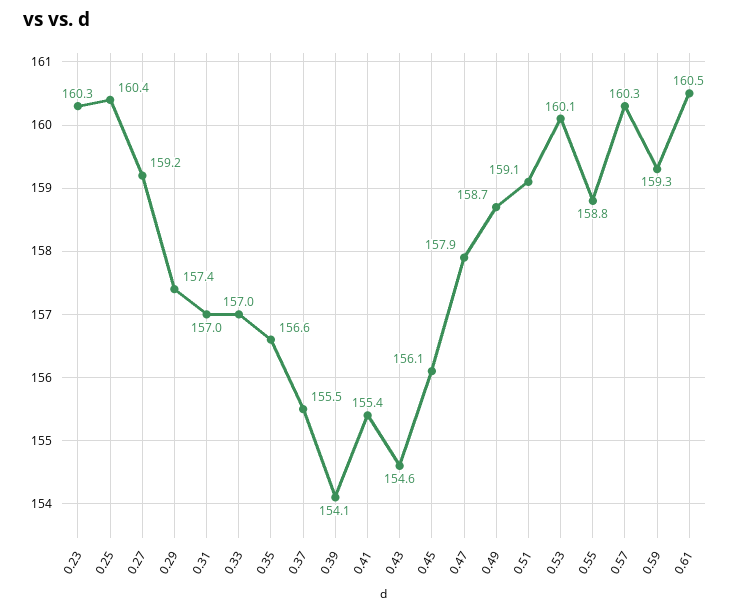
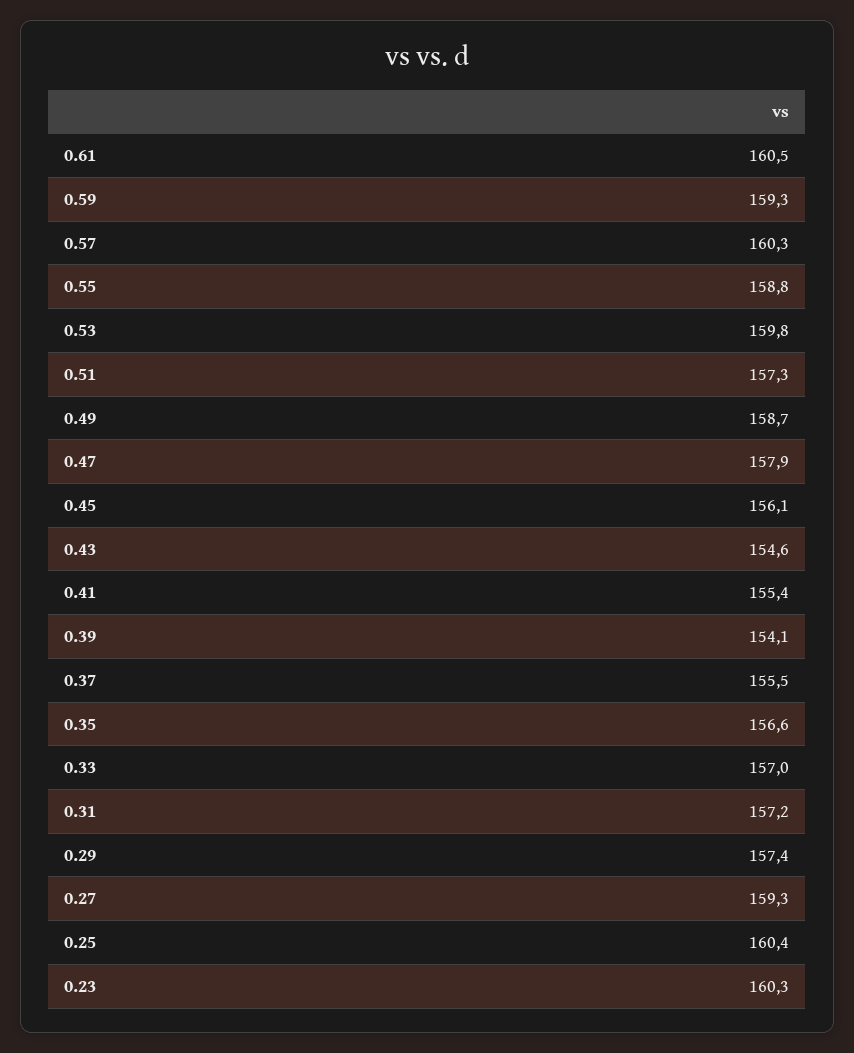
0.27: 159.2 -> 159.3
0.31: 157 -> 157.2
0.51: 159.1 -> 157.3
0.53: 160.1 -> 159.8

